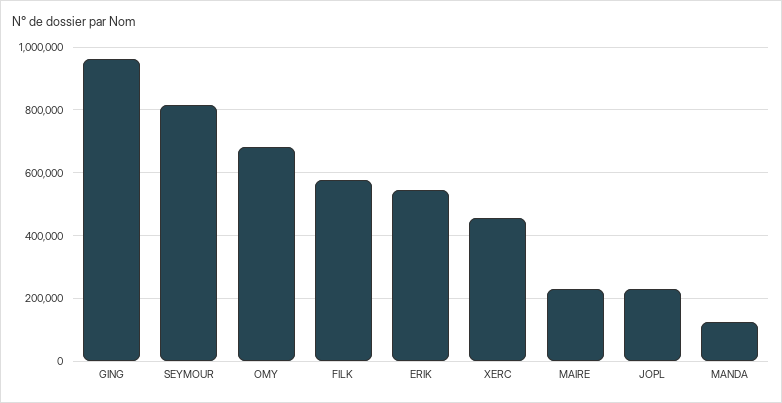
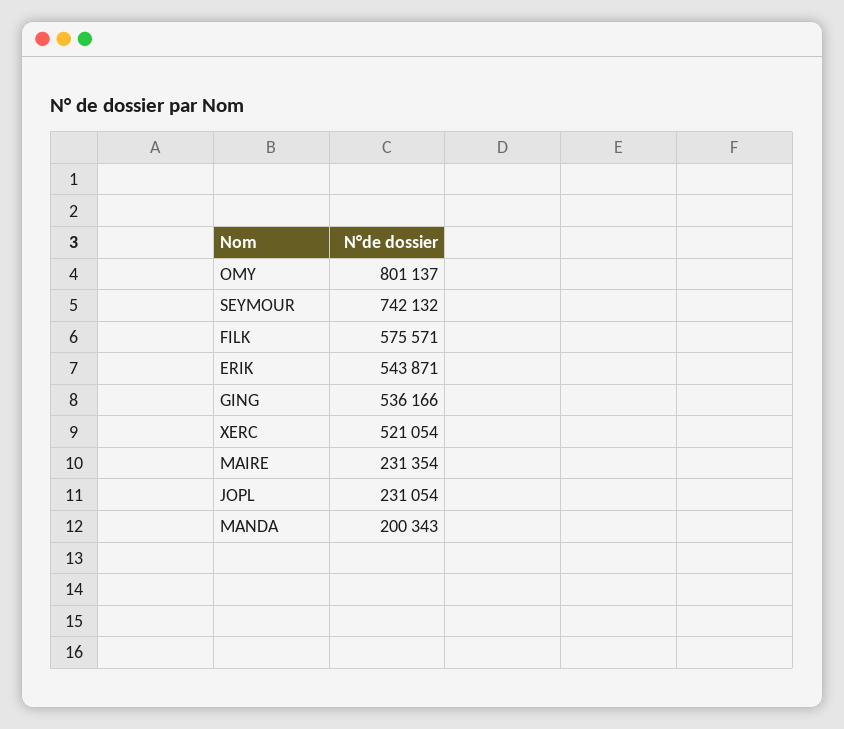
GING: 960000 -> 536166
SEYMOUR: 820000 -> 742132
OMY: 680000 -> 801137
XERC: 460000 -> 521054
MANDA: 120000 -> 200343

